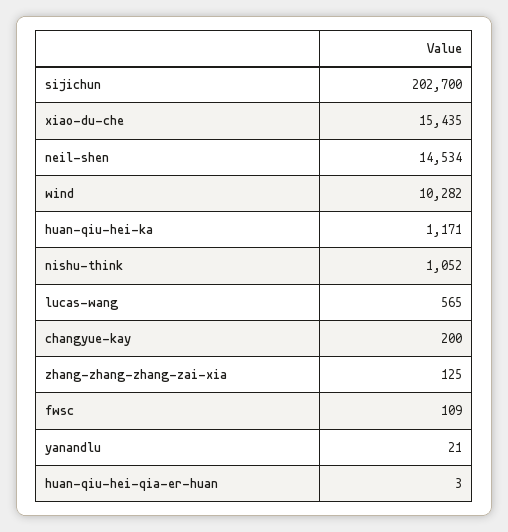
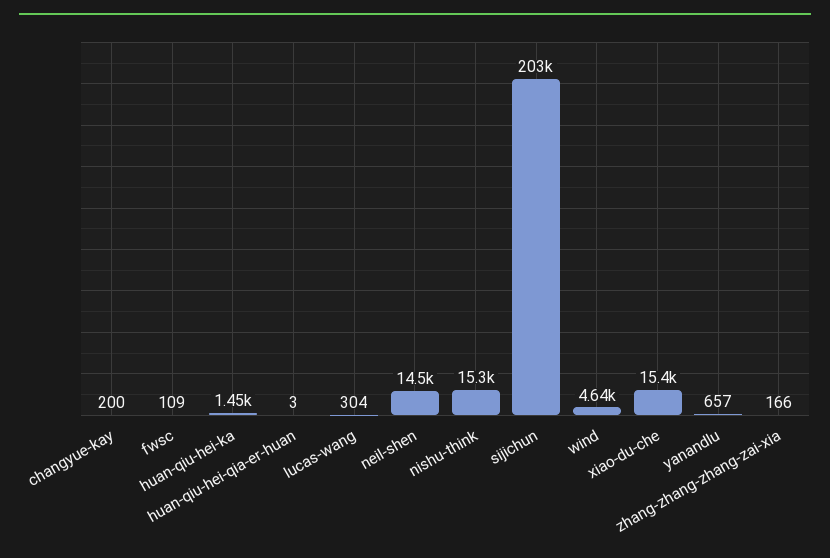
wind: 10282 -> 4640
huan-qiu-hei-ka: 1171 -> 1450
nishu-think: 1052 -> 15300
lucas-wang: 565 -> 304
zhang-zhang-zhang-zai-xia: 125 -> 166
yanandlu: 21 -> 657

